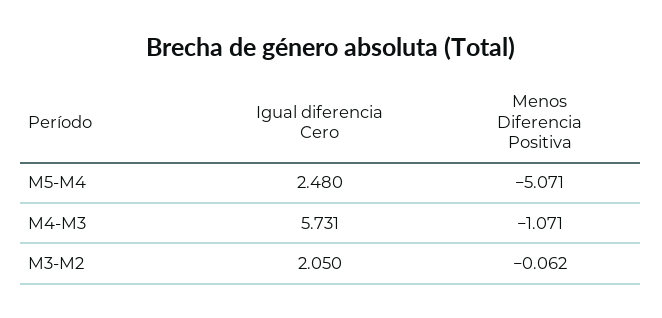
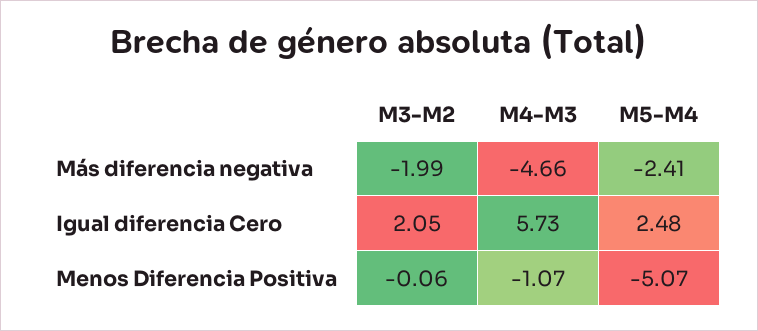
Más diferencia negativa, M3-M2: none -> -1.99
Más diferencia negativa, M4-M3: none -> -4.66
Más diferencia negativa, M5-M4: none -> -2.41

